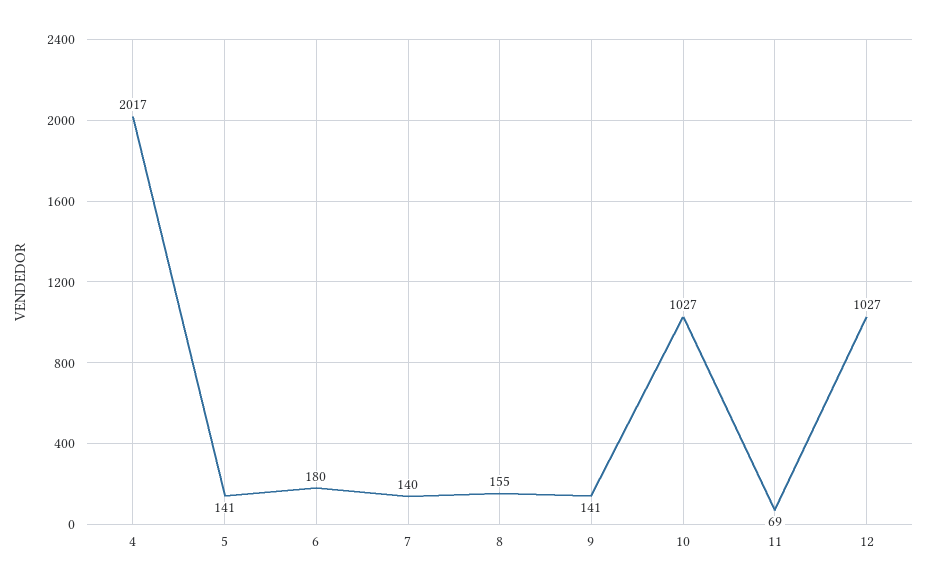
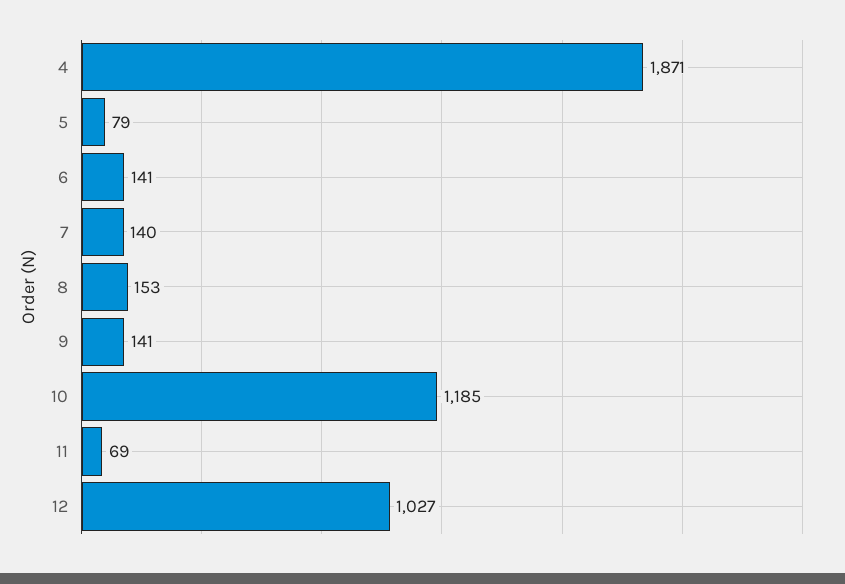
4: 2017 -> 1871
5: 141 -> 79
6: 180 -> 141
8: 155 -> 153
10: 1027 -> 1185

